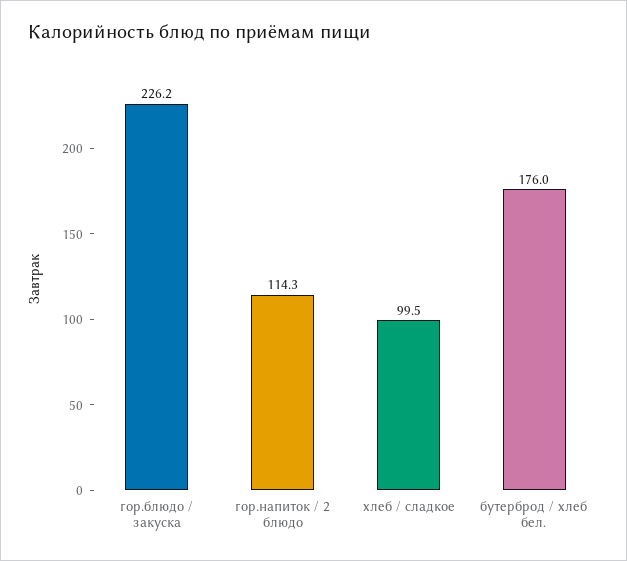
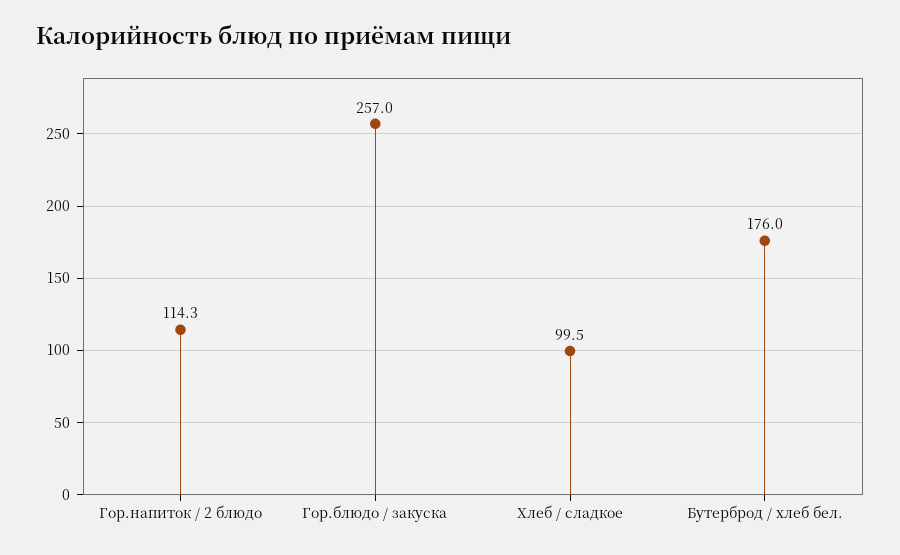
гор.блюдо / закуска: 226.2 -> 257

